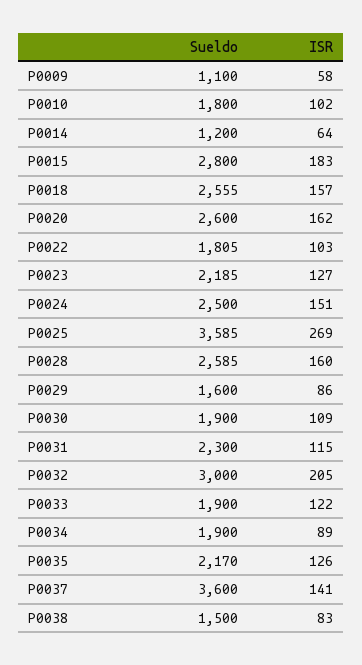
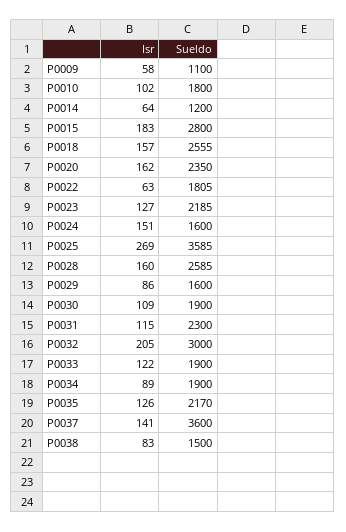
Sueldo, P0020: 2600 -> 2350
ISR, P0022: 103 -> 63
Sueldo, P0024: 2500 -> 1600

